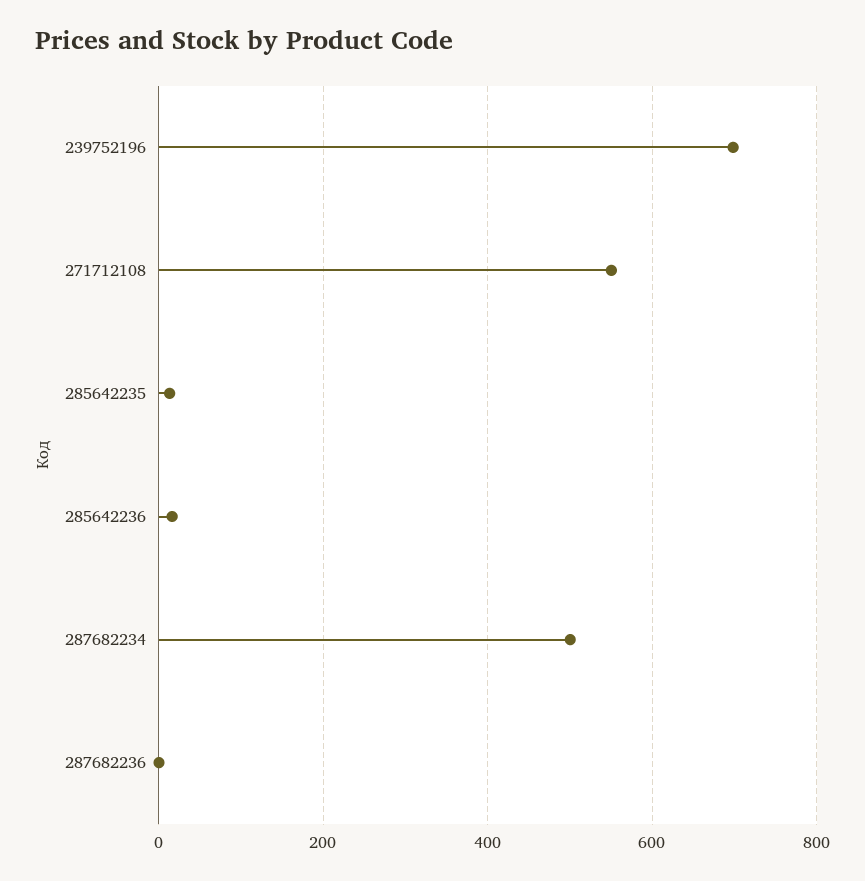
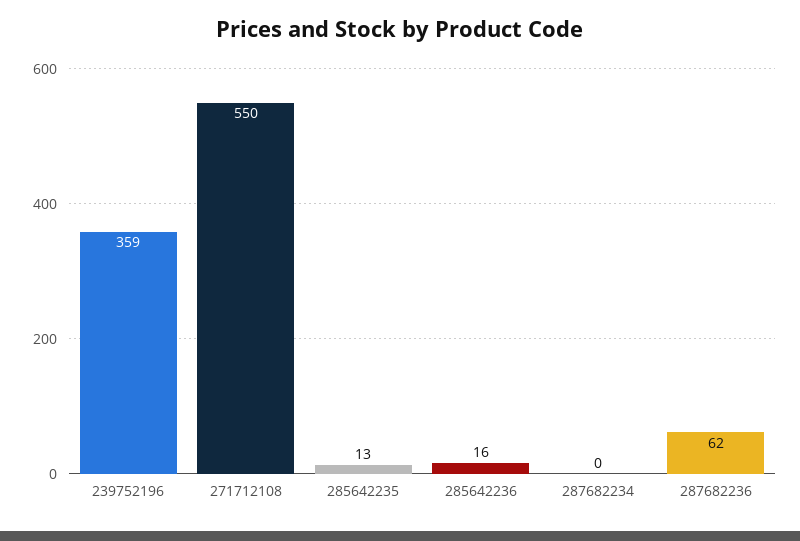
239752196: 700 -> 359
287682234: 500 -> 0
287682236: 0 -> 62

